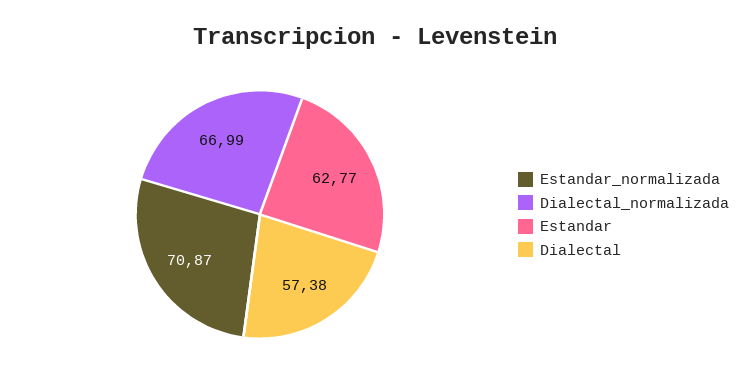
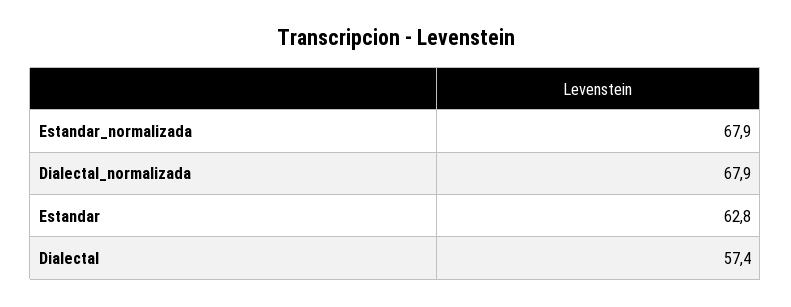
Estandar_normalizada: 70.87 -> 67.9
Dialectal_normalizada: 66.99 -> 67.9

